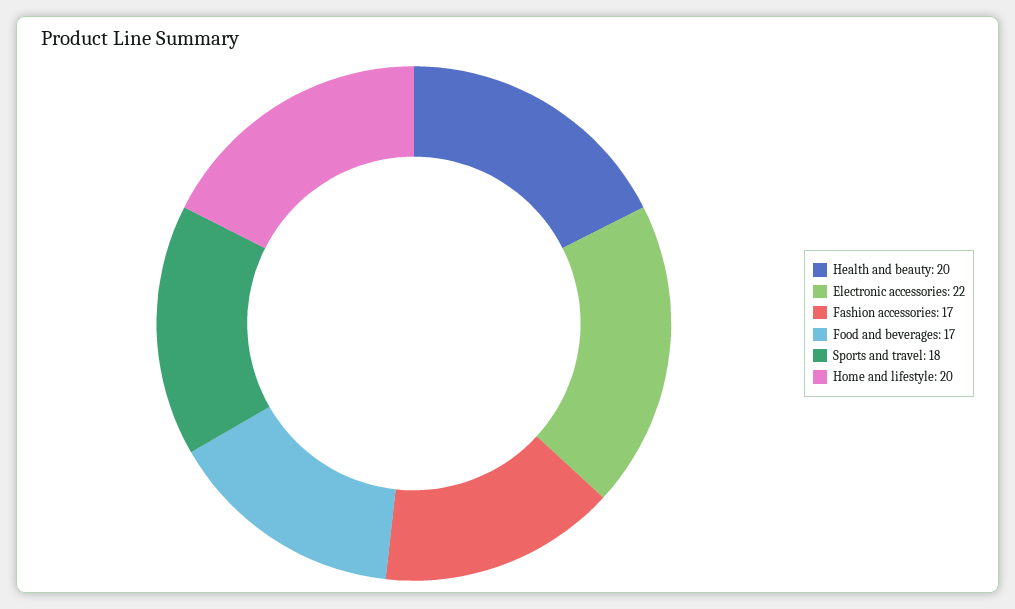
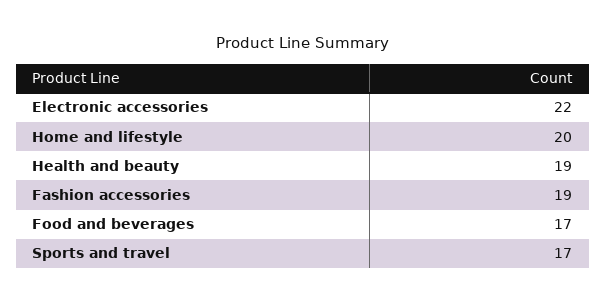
Health and beauty: 20 -> 19
Fashion accessories: 17 -> 19
Sports and travel: 18 -> 17

